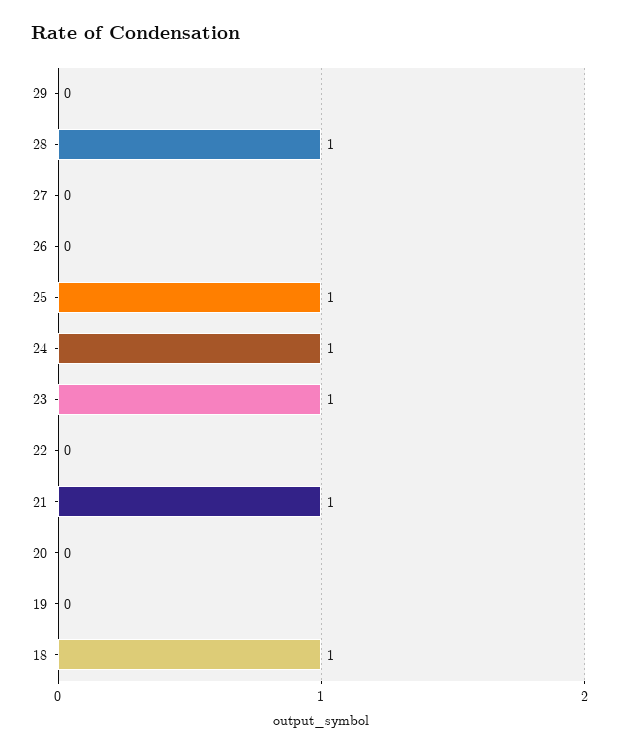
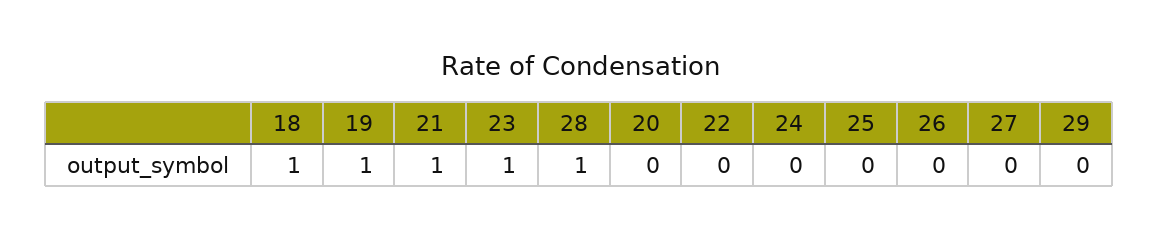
25: 1 -> 0
24: 1 -> 0
19: 0 -> 1

